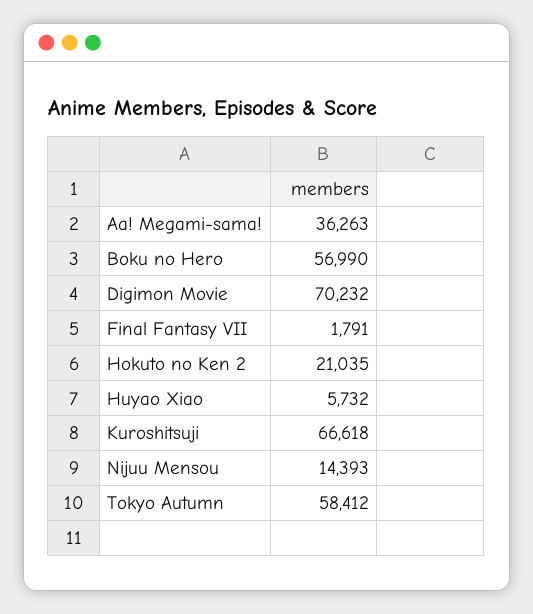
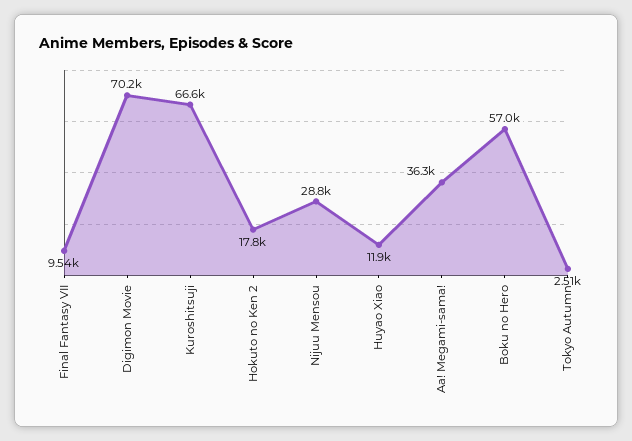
Final Fantasy VII: 1791 -> 9540
Hokuto no Ken 2: 21035 -> 17800
Huyao Xiao: 5732 -> 11900
Nijuu Mensou: 14393 -> 28800
Tokyo Autumn: 58412 -> 2510

